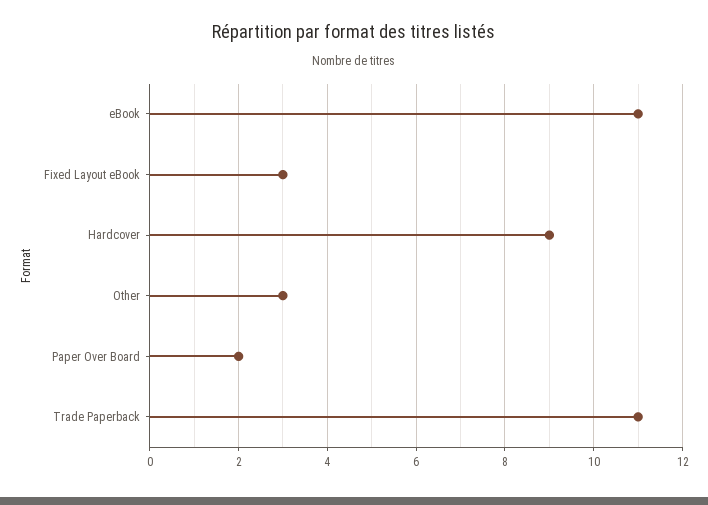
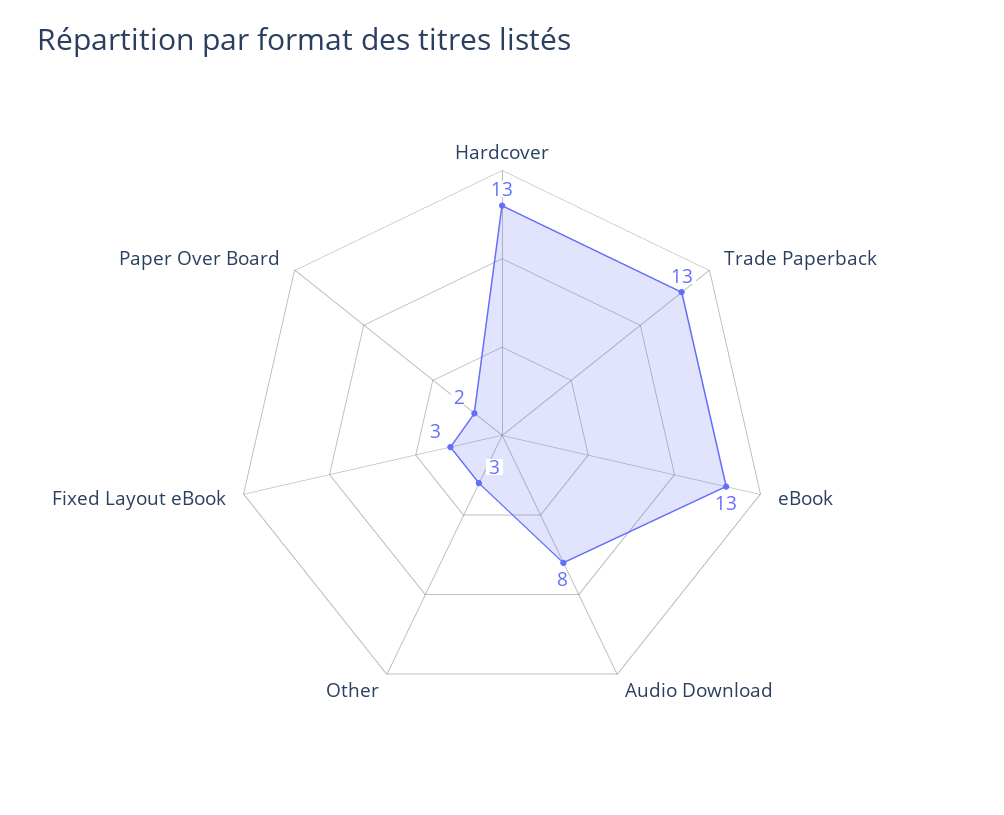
eBook: 11 -> 13
Hardcover: 9 -> 13
Trade Paperback: 11 -> 13
Audio Download: none -> 8

